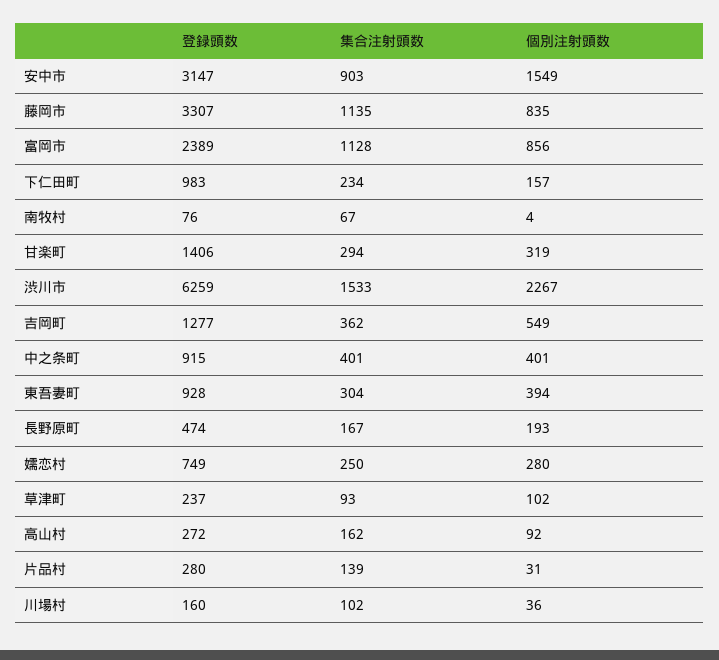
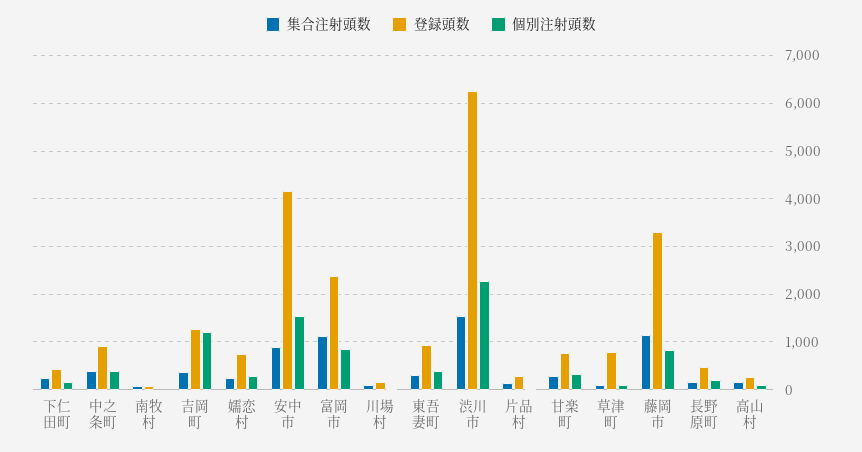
登録頭数, 安中市: 3147 -> 4200
登録頭数, 下仁田町: 983 -> 400
登録頭数, 甘楽町: 1406 -> 800
個別注射頭数, 吉岡町: 549 -> 1200
登録頭数, 草津町: 237 -> 800

